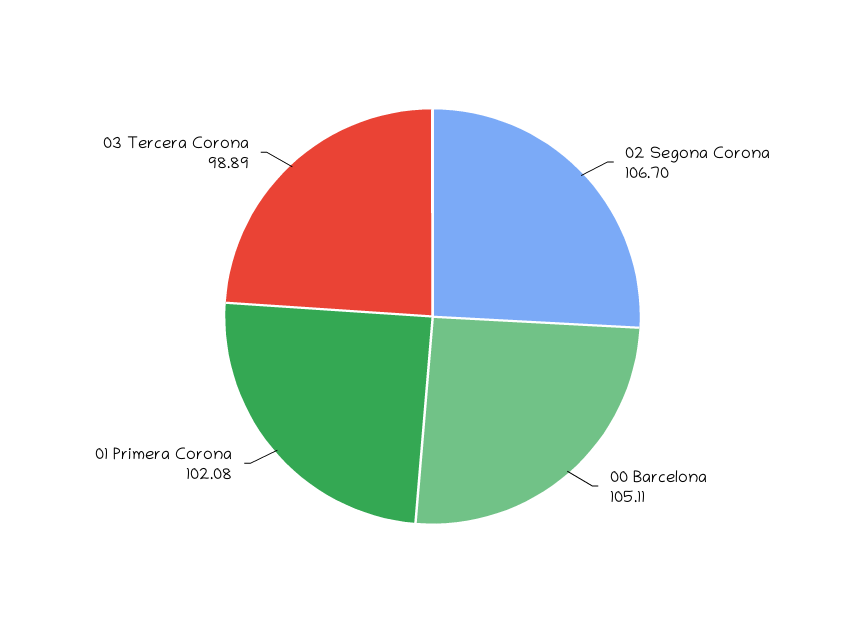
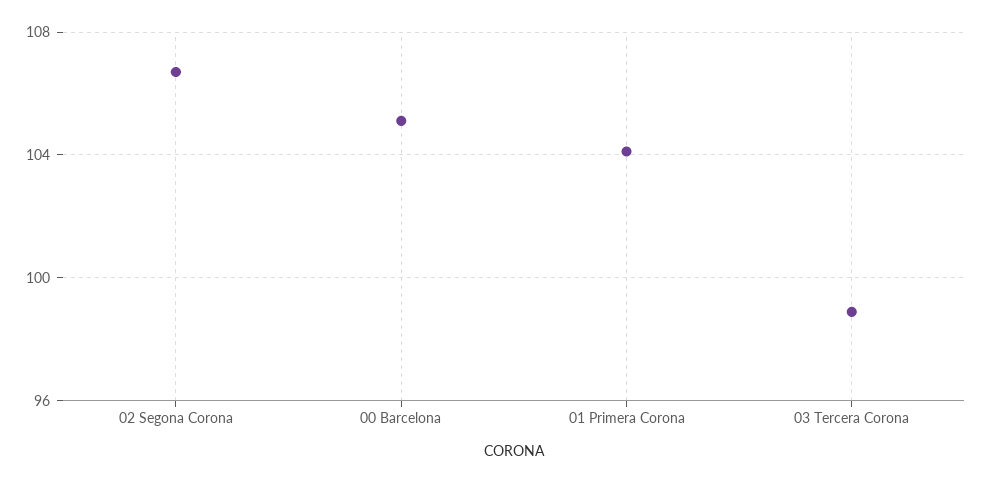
01 Primera Corona: 102.08 -> 104

